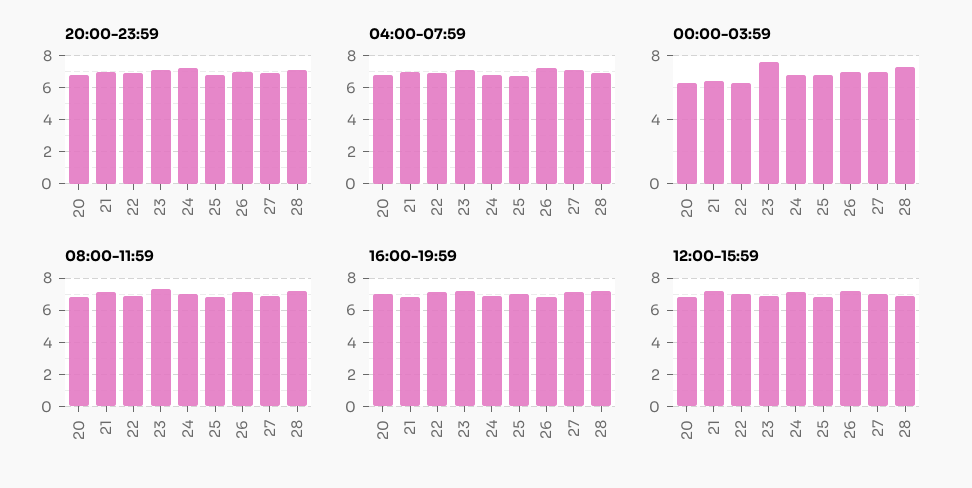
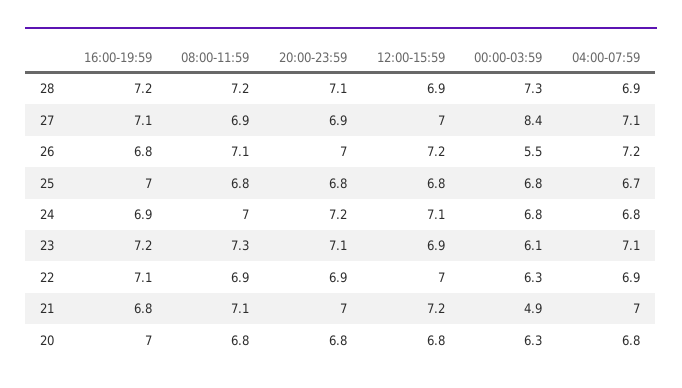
00:00-03:59, 21: 6.5 -> 4.9
00:00-03:59, 23: 7.5 -> 6.1
00:00-03:59, 26: 7 -> 5.5
00:00-03:59, 27: 7 -> 8.4

